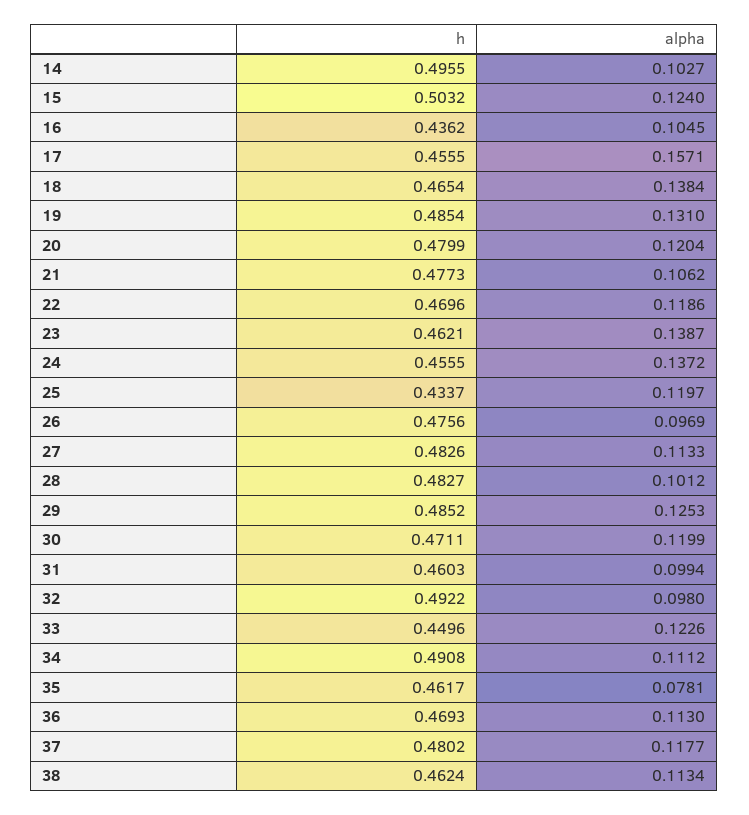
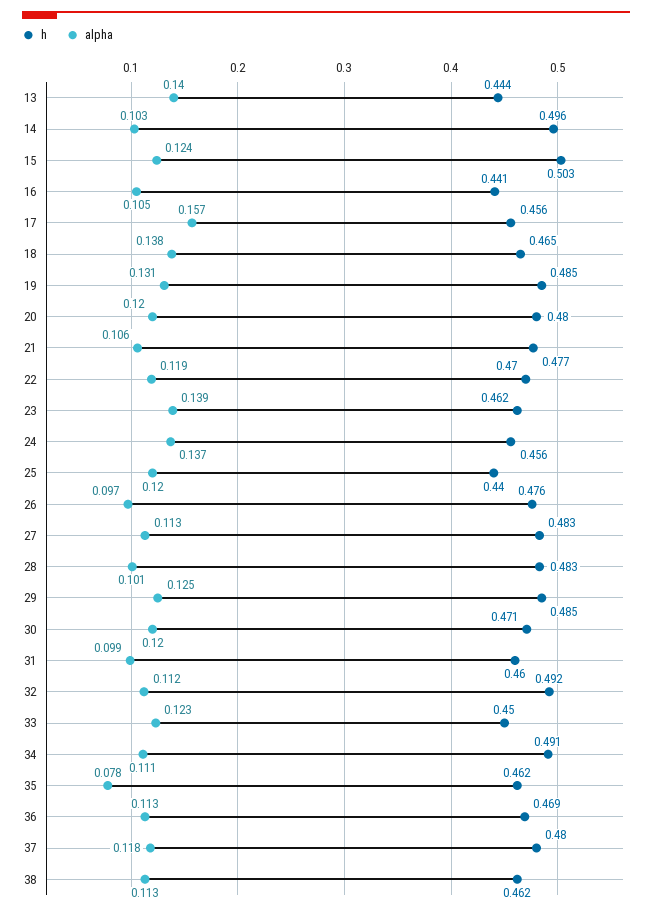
h, 16: 0.4362 -> 0.441
h, 25: 0.4337 -> 0.44
alpha, 32: 0.098 -> 0.112
h, 13: none -> 0.444
alpha, 13: none -> 0.14

